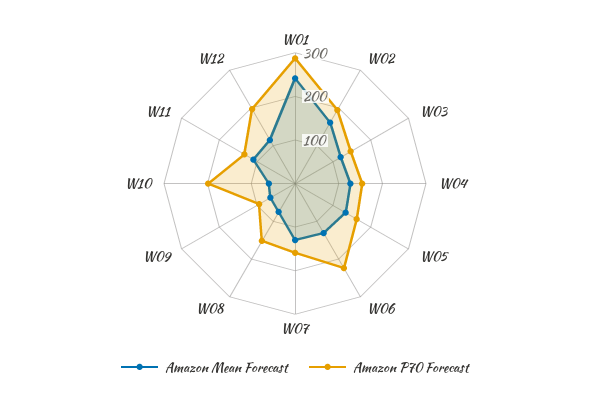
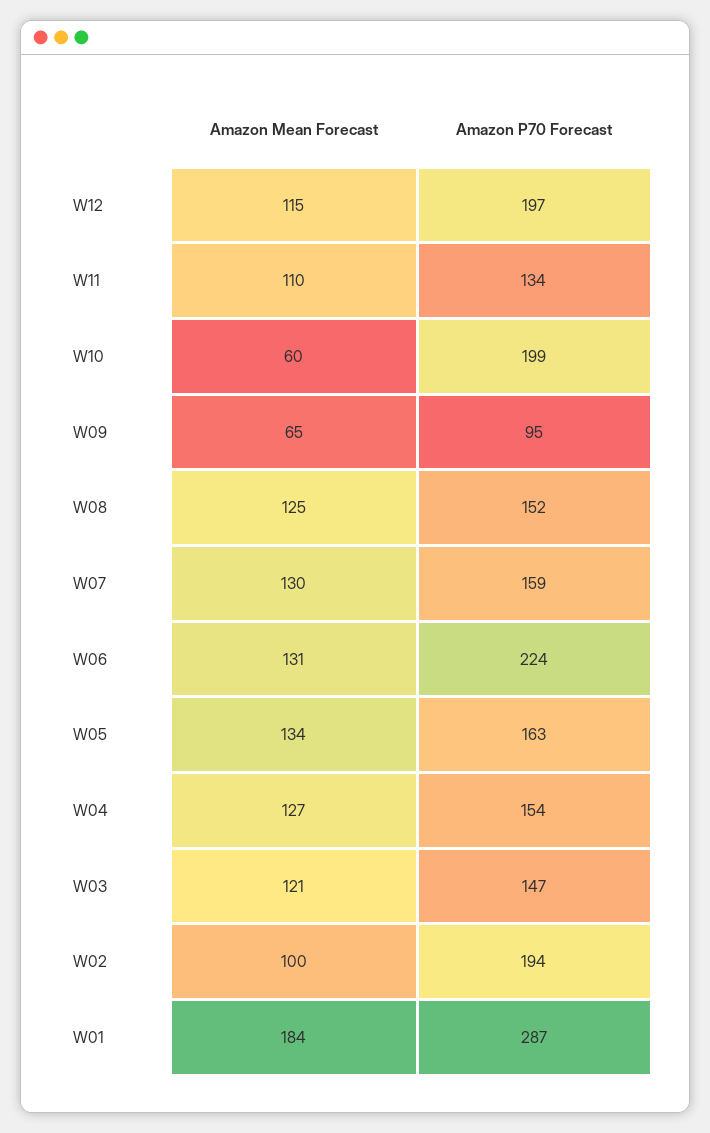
Amazon Mean Forecast, W01: 240 -> 184
Amazon Mean Forecast, W02: 160 -> 100
Amazon Mean Forecast, W08: 80 -> 125

